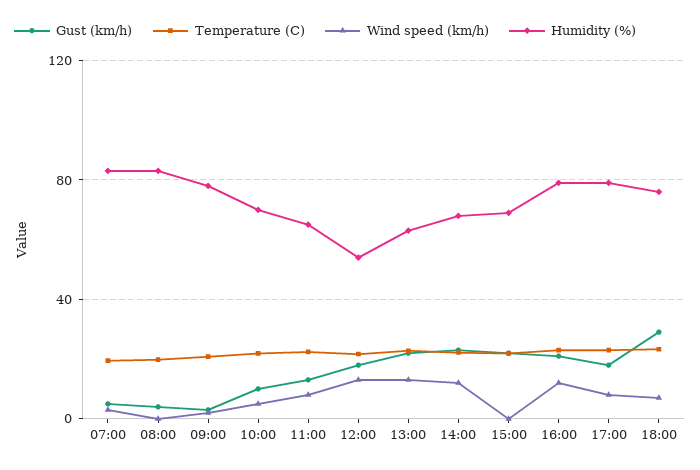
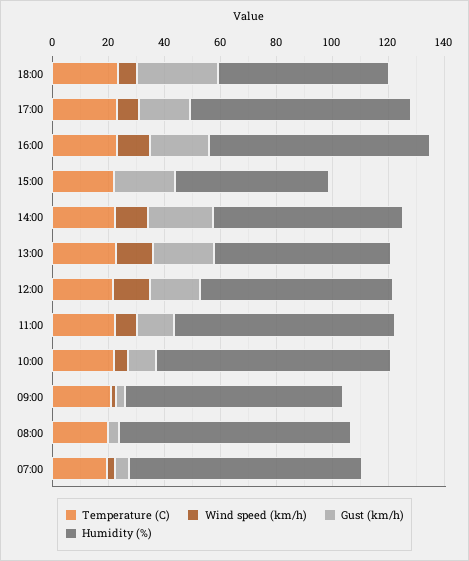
Humidity (%), 10:00: 70 -> 85
Humidity (%), 11:00: 65 -> 80
Humidity (%), 12:00: 55 -> 70
Humidity (%), 15:00: 70 -> 55
Humidity (%), 18:00: 75 -> 60

